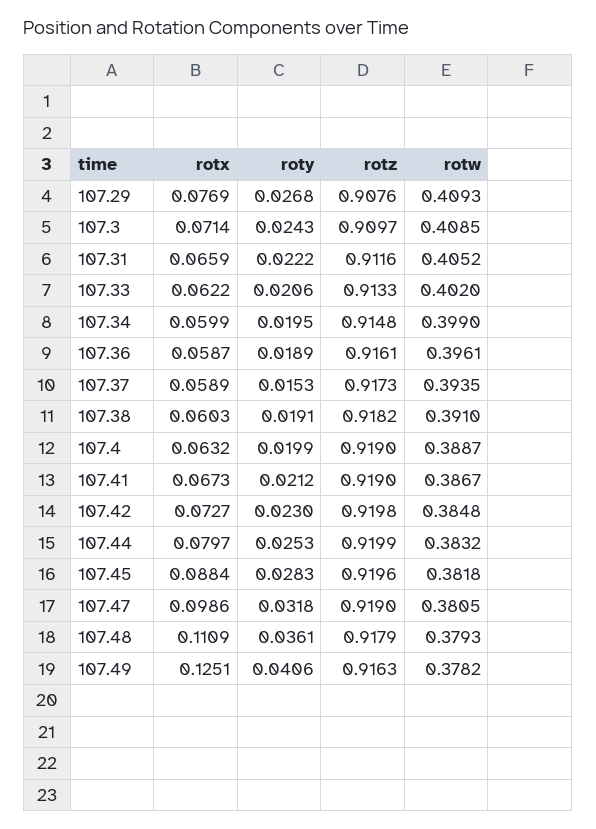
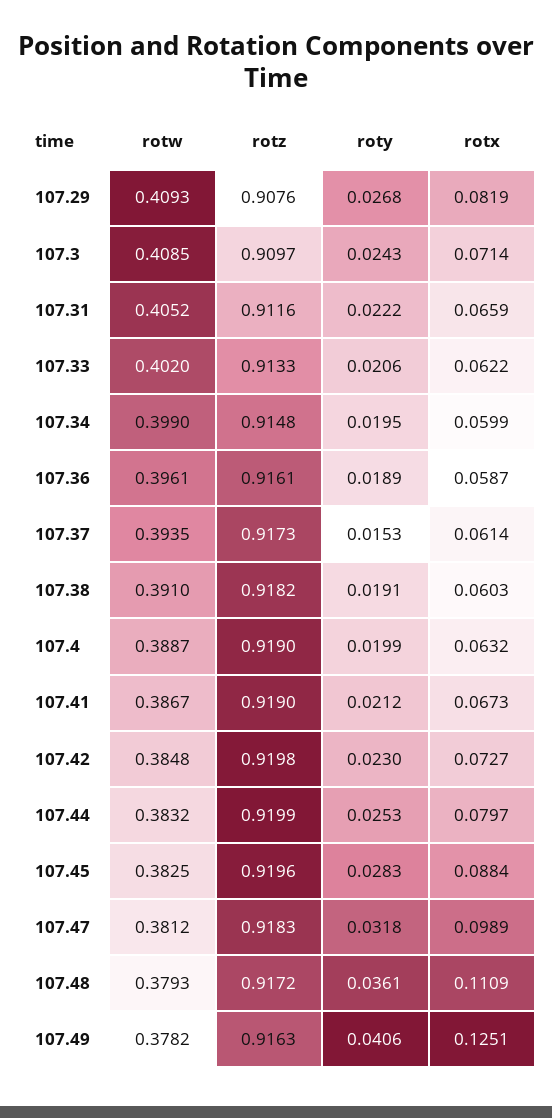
rotx, 107.29: 0.0769 -> 0.0819
rotx, 107.37: 0.0589 -> 0.0614
rotw, 107.45: 0.3818 -> 0.3825
rotx, 107.47: 0.0986 -> 0.0989
rotz, 107.47: 0.919 -> 0.9183
rotw, 107.47: 0.3805 -> 0.3812
rotz, 107.48: 0.9179 -> 0.9172

